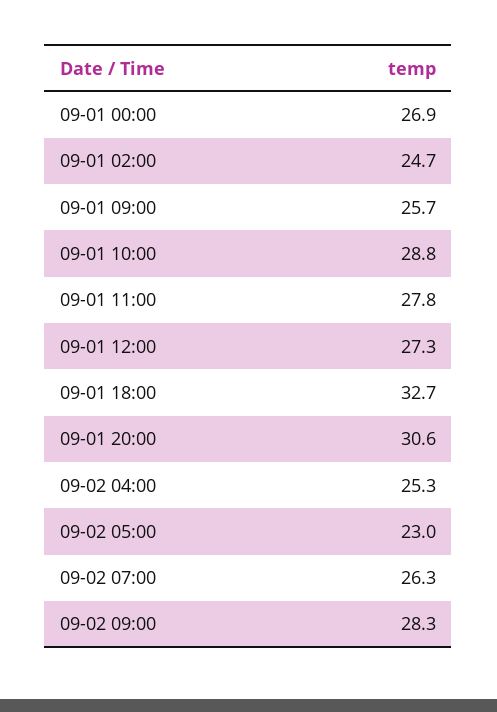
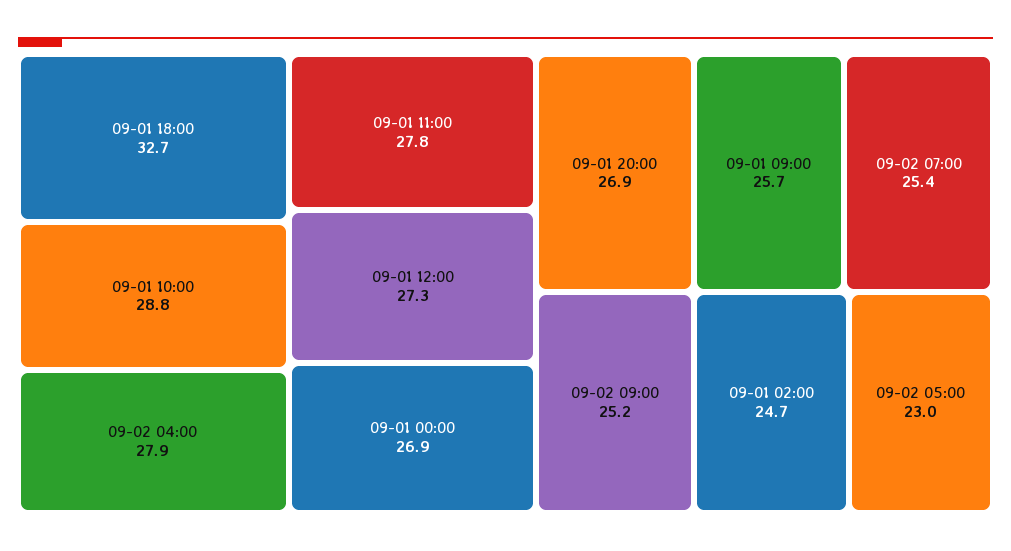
09-01 20:00: 30.6 -> 26.9
09-02 04:00: 25.3 -> 27.9
09-02 07:00: 26.3 -> 25.4
09-02 09:00: 28.3 -> 25.2

